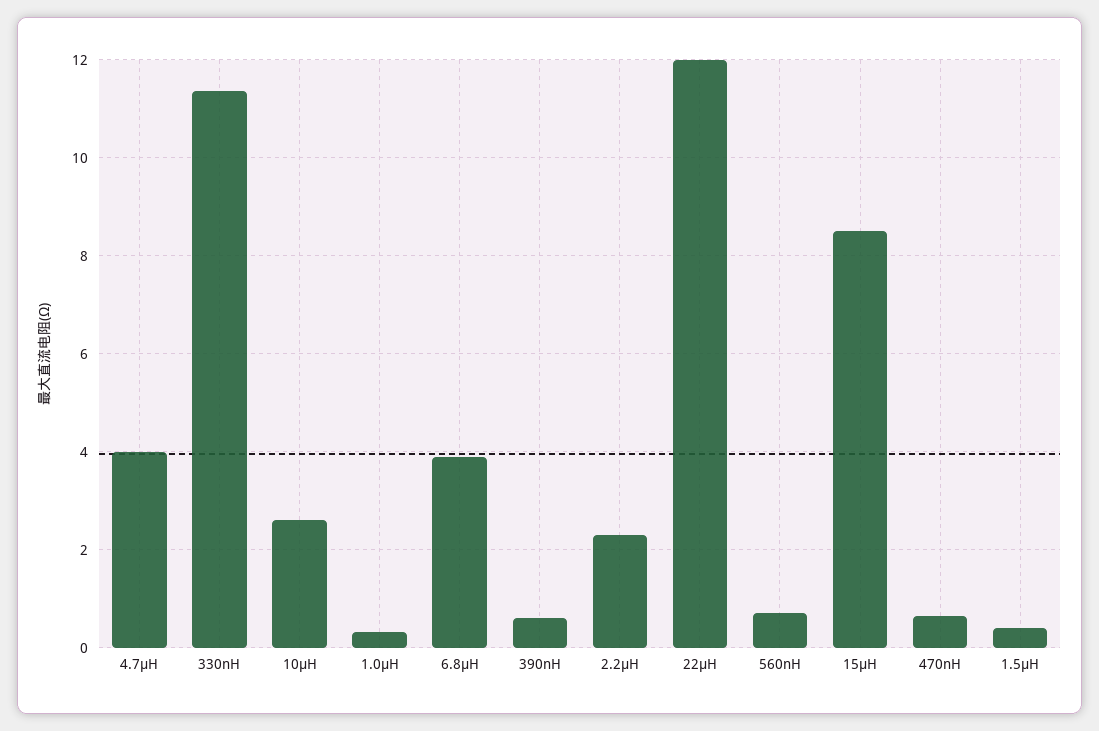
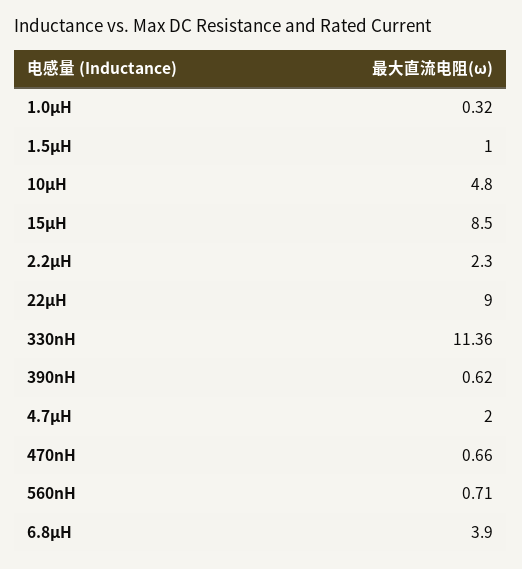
4.7µH: 4 -> 2
10µH: 2.6 -> 4.8
22µH: 12 -> 9
1.5µH: 0.4 -> 1

